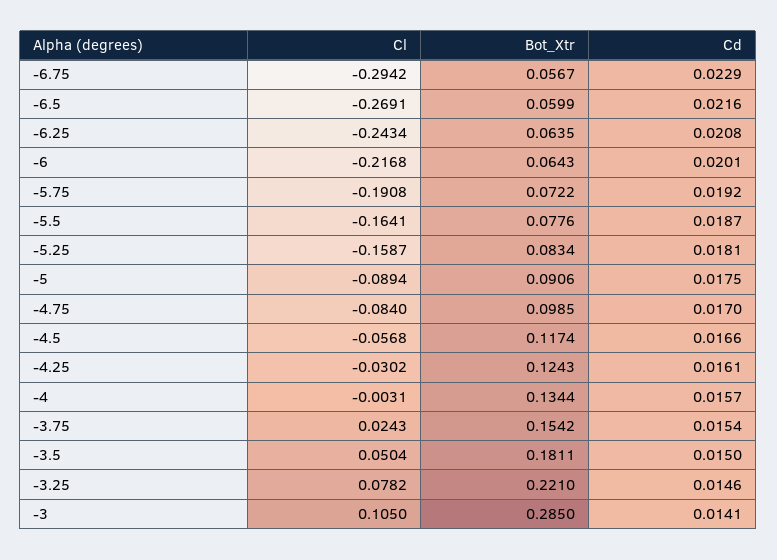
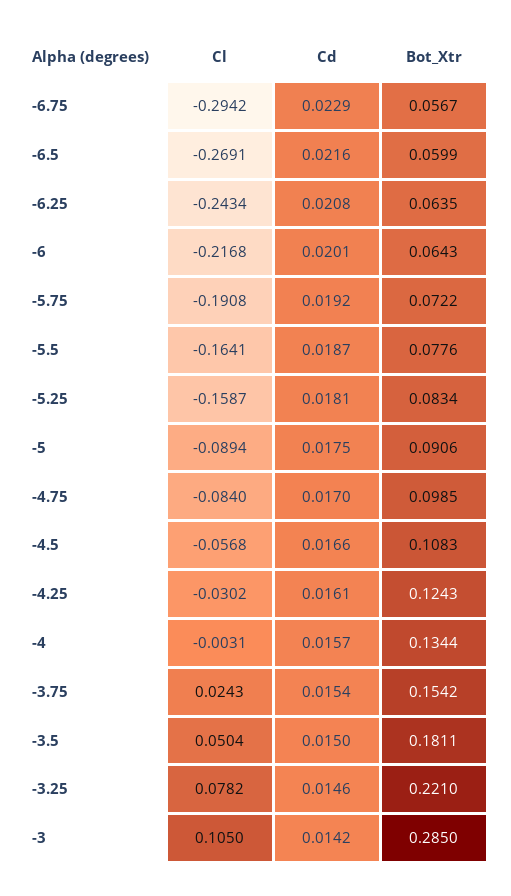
Bot_Xtr, -4.5: 0.1174 -> 0.1083
Cd, -3: 0.0141 -> 0.0142

